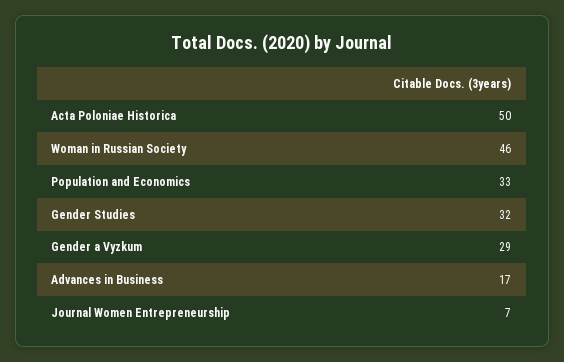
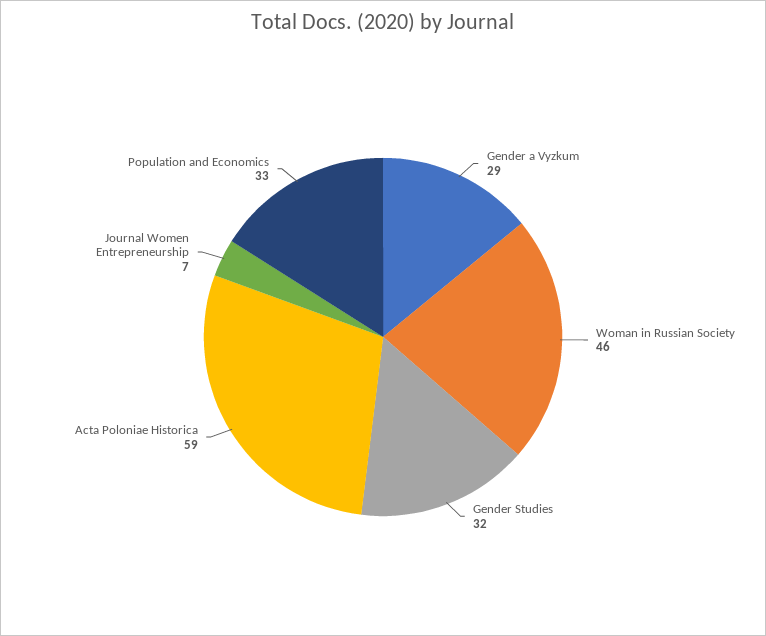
Acta Poloniae Historica: 50 -> 59
Advances in Business: 17 -> none

